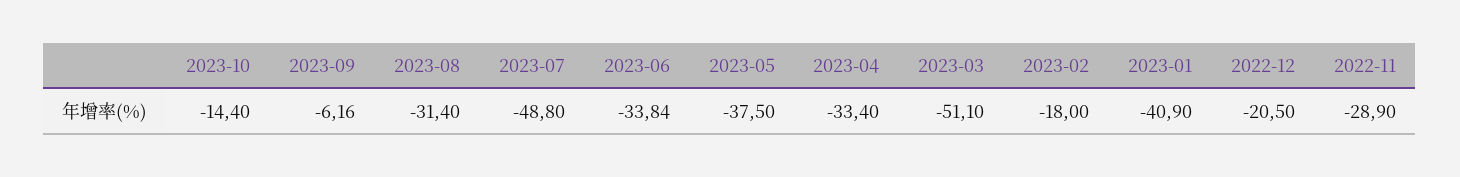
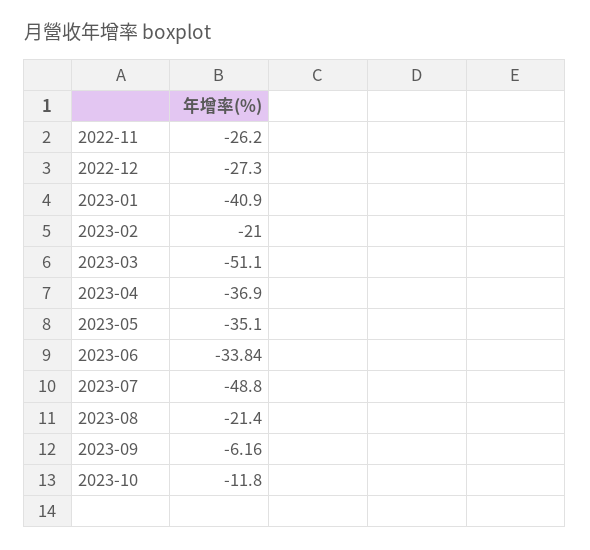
2023-10: -14.4 -> -11.8
2023-08: -31.4 -> -21.4
2023-05: -37.5 -> -35.1
2023-04: -33.4 -> -36.9
2023-02: -18 -> -21
2022-12: -20.5 -> -27.3
2022-11: -28.9 -> -26.2

